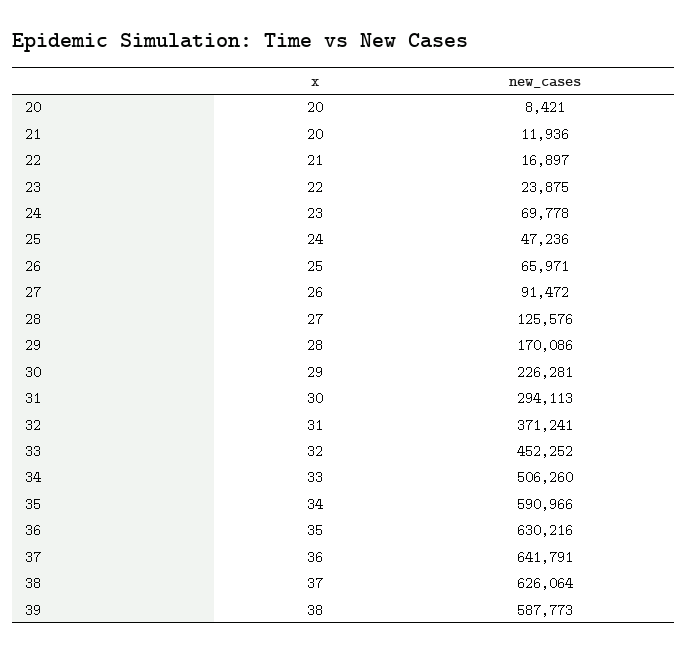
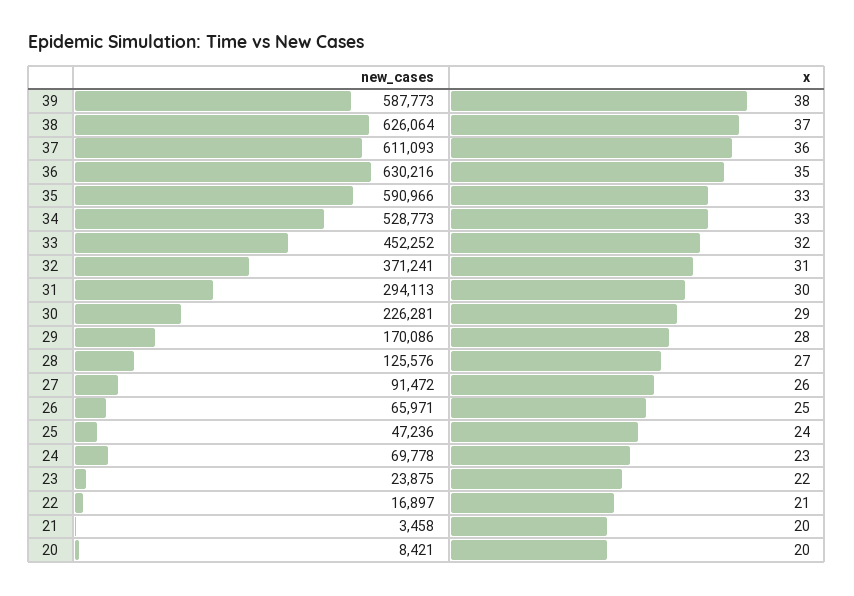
new_cases, 21: 11936 -> 3458
new_cases, 34: 506260 -> 528773
x, 35: 34 -> 33
new_cases, 37: 641791 -> 611093

